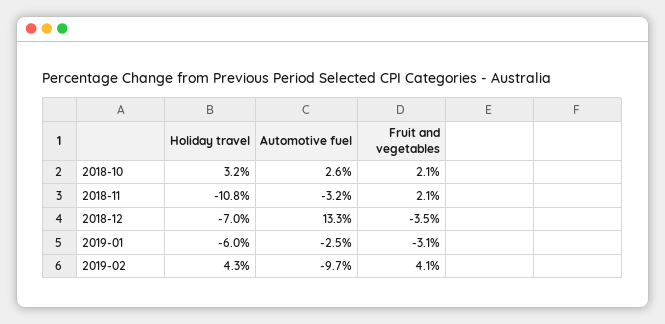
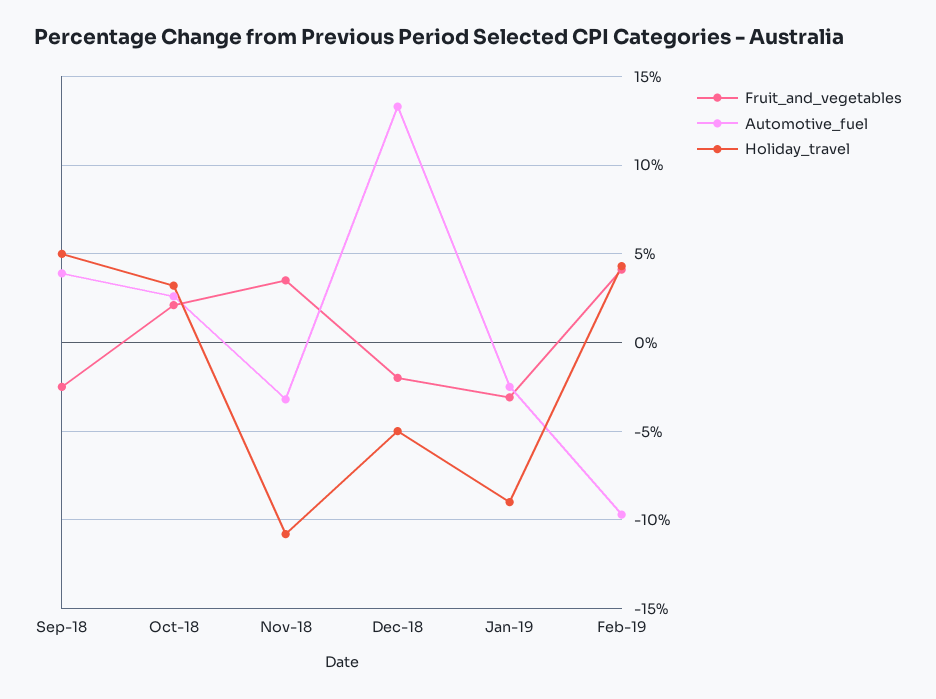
Fruit and vegetables, 2018-11: 2.1 -> 3.5
Holiday travel, 2018-12: -7 -> -5
Fruit and vegetables, 2018-12: -3.5 -> -2
Holiday travel, 2019-01: -6 -> -9
Fruit and vegetables, Sep-18: none -> -2.5
Automotive fuel, Sep-18: none -> 4
Holiday travel, Sep-18: none -> 5

